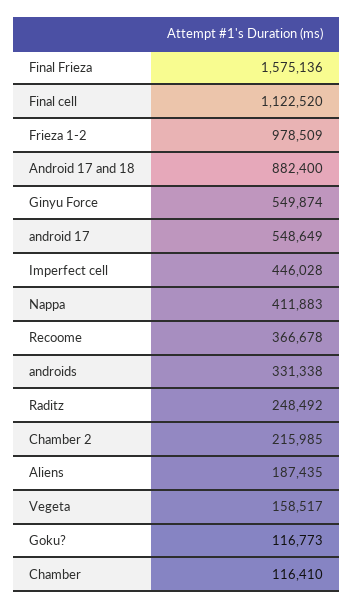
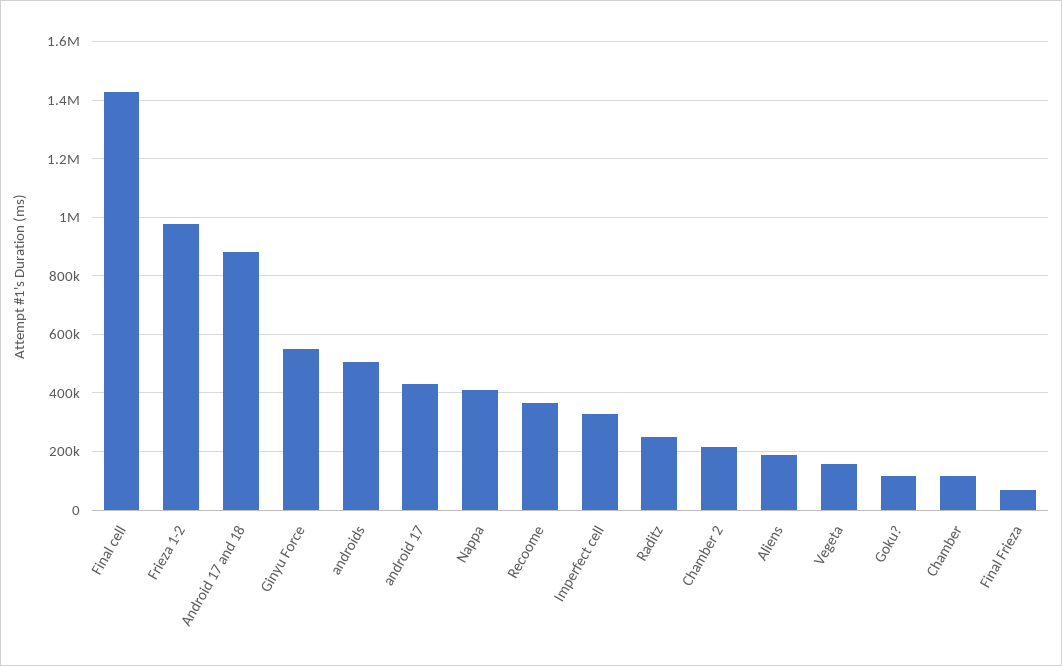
Final Frieza: 1575136 -> 75000
Final cell: 1122520 -> 1425000
android 17: 548649 -> 425000
Imperfect cell: 446028 -> 325000
androids: 331338 -> 500000

